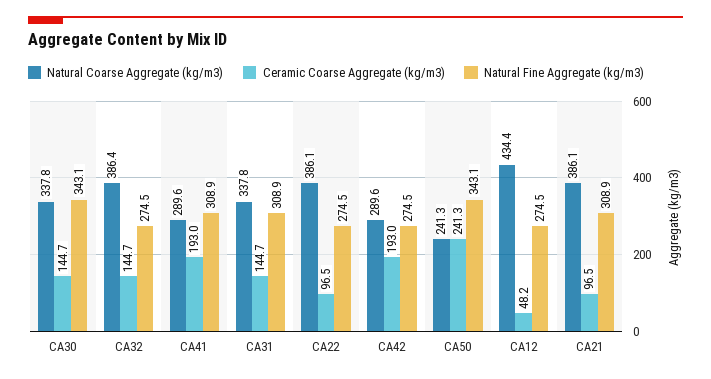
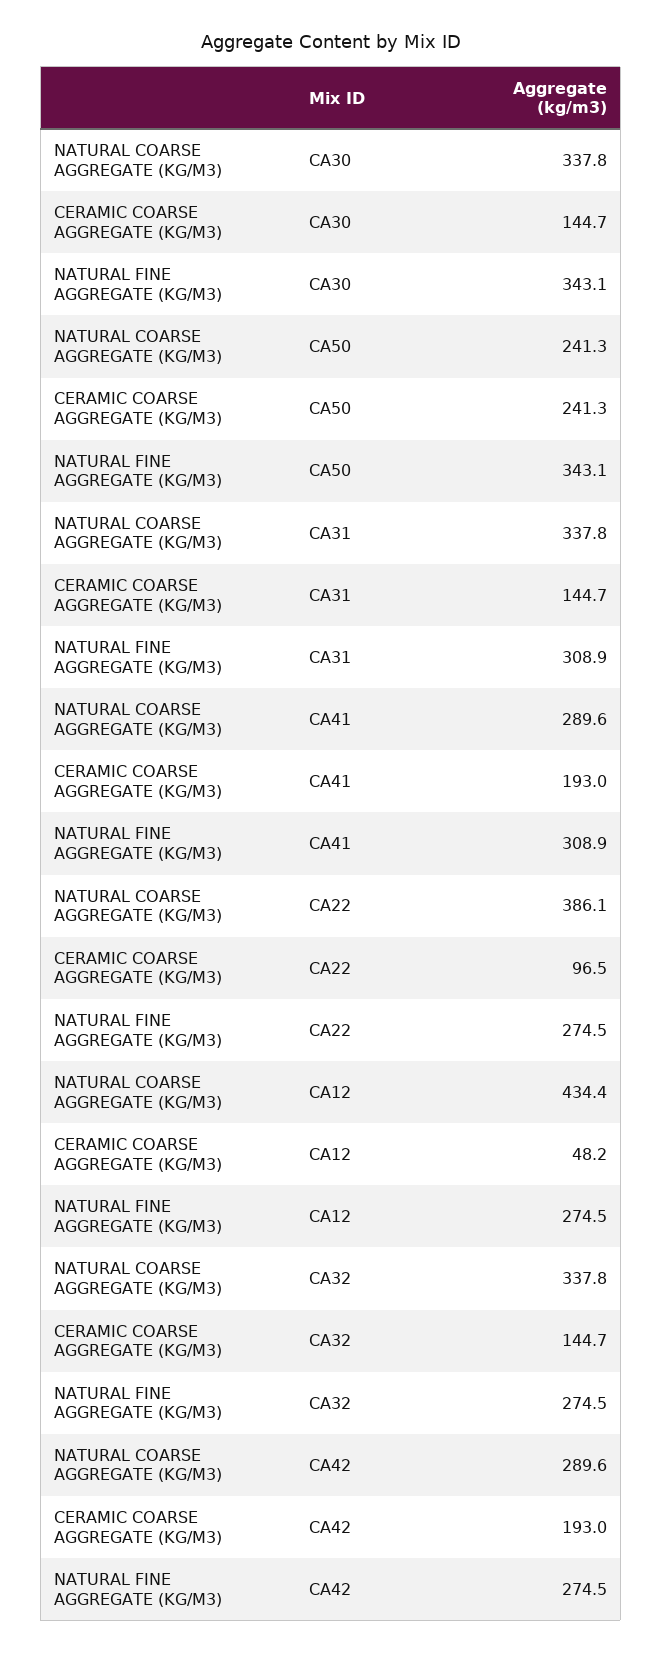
Natural Coarse Aggregate (kg/m3), CA32: 386.4 -> 337.8
Natural Coarse Aggregate (kg/m3), CA21: 386.1 -> none
Ceramic Coarse Aggregate (kg/m3), CA21: 96.5 -> none
Natural Fine Aggregate (kg/m3), CA21: 308.9 -> none

